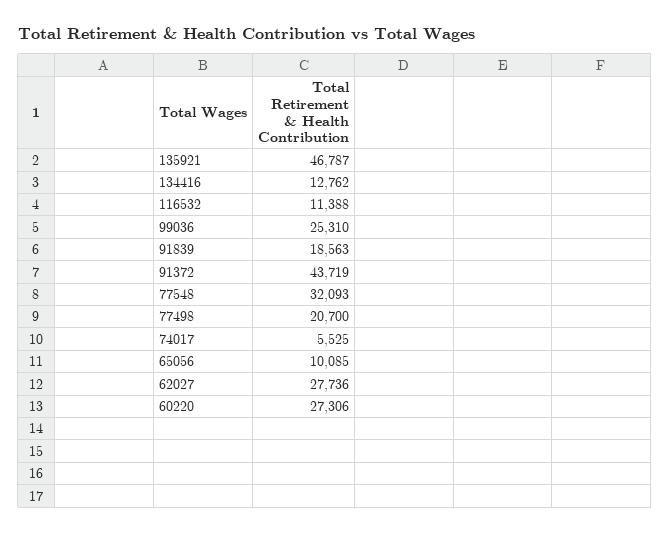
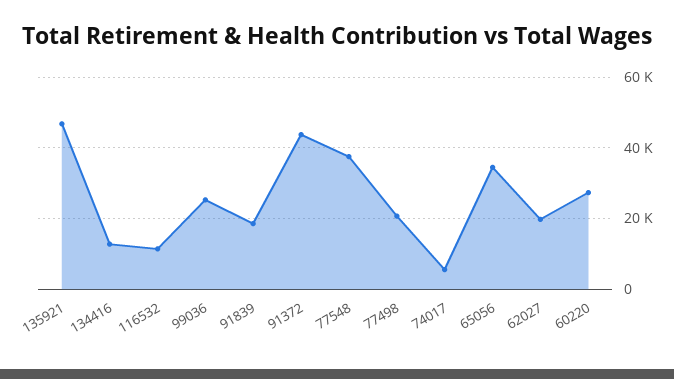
77548: 32093 -> 38000
65056: 10085 -> 34000
62027: 27736 -> 20000

